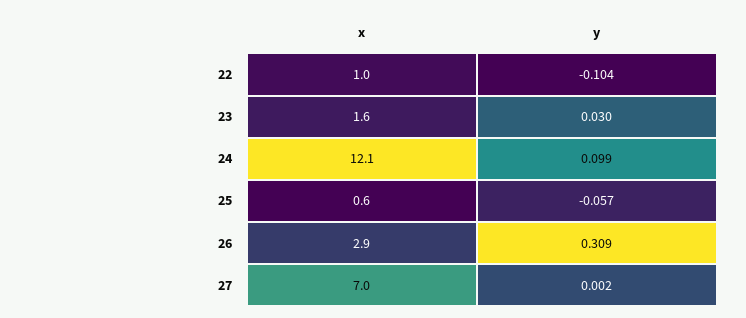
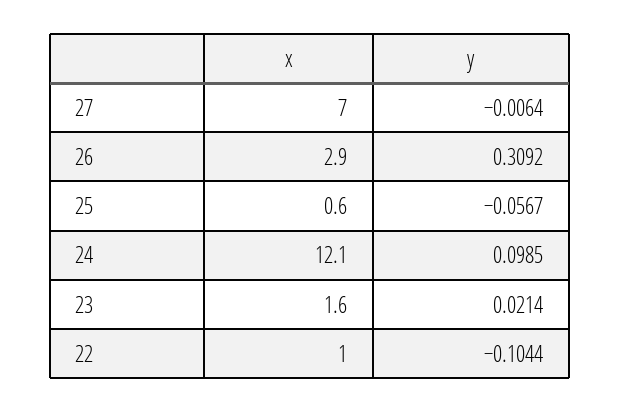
y, 23: 0.03 -> 0.0214
y, 27: 0.002 -> -0.0064

